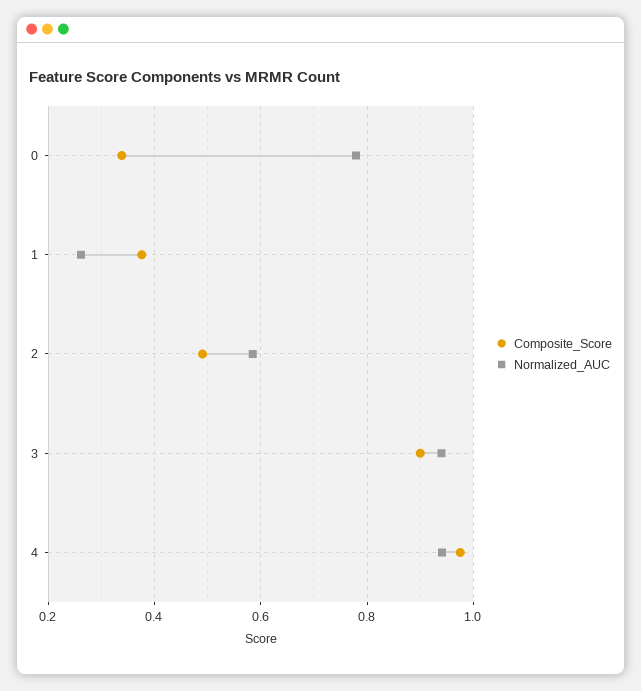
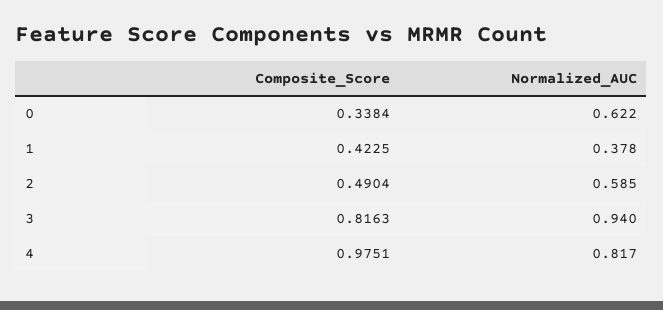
Normalized_AUC, 0: 0.78 -> 0.622
Composite_Score, 1: 0.38 -> 0.4225
Normalized_AUC, 1: 0.26 -> 0.378
Composite_Score, 3: 0.9 -> 0.8163
Normalized_AUC, 4: 0.94 -> 0.817

